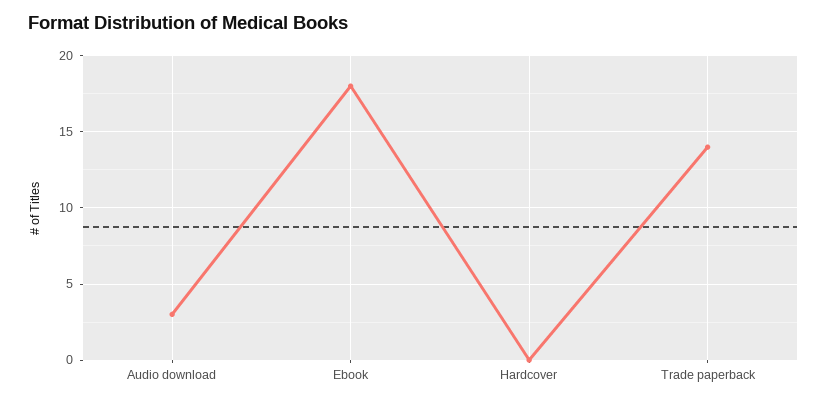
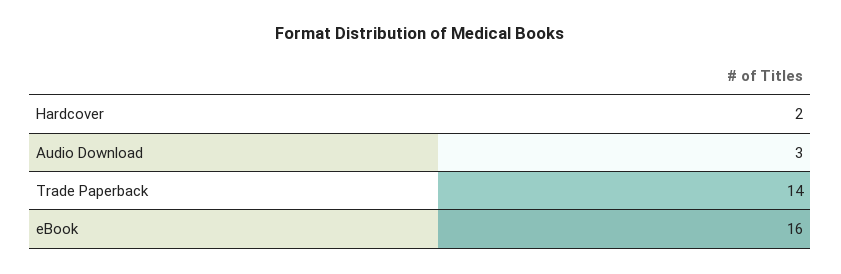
Ebook: 18 -> 16
Hardcover: 0 -> 2

